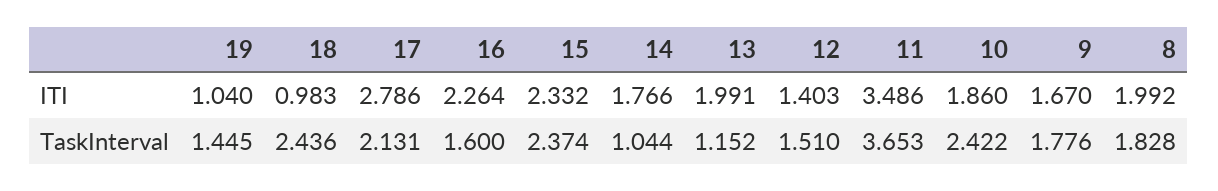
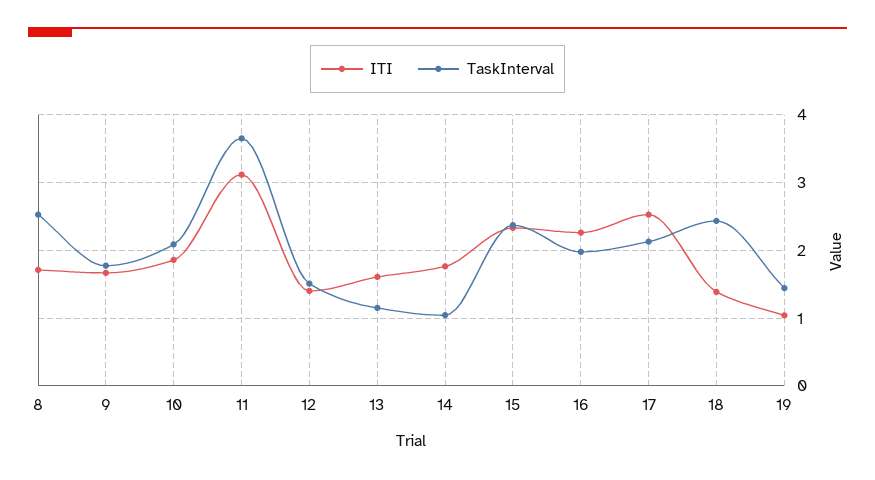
ITI, 18: 0.983 -> 1.4
ITI, 17: 2.786 -> 2.5
ITI, 13: 1.991 -> 1.6
ITI, 11: 3.486 -> 3.1
ITI, 8: 1.992 -> 1.7
TaskInterval, 16: 1.6 -> 2
TaskInterval, 10: 2.422 -> 2.1
TaskInterval, 8: 1.828 -> 2.5

